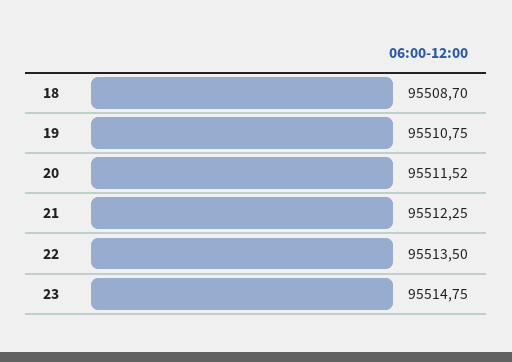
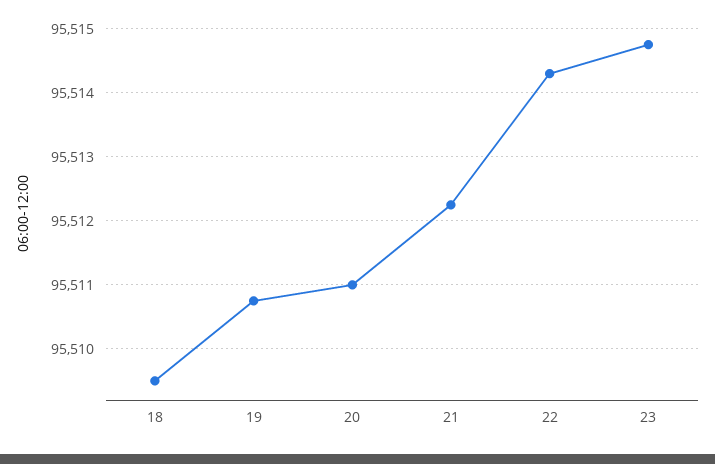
18: 95508.7 -> 95509.5
20: 95511.52 -> 95511
22: 95513.5 -> 95514.3

